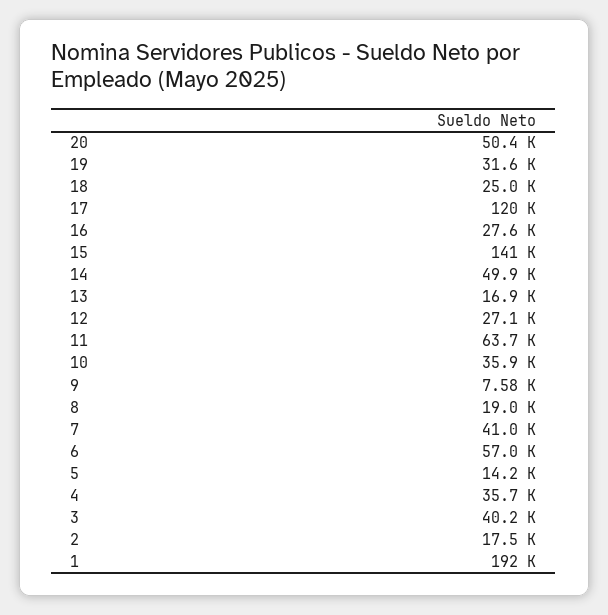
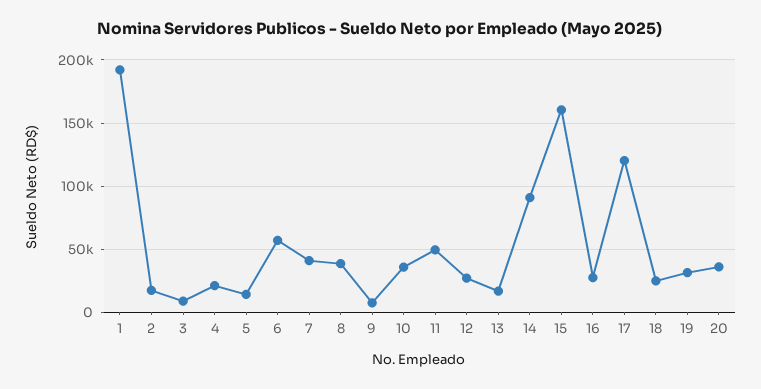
20: 50400 -> 35000
15: 141000 -> 160000
14: 49900 -> 90000
11: 63700 -> 50000
8: 19000 -> 40000
4: 35700 -> 20000
3: 40200 -> 10000

